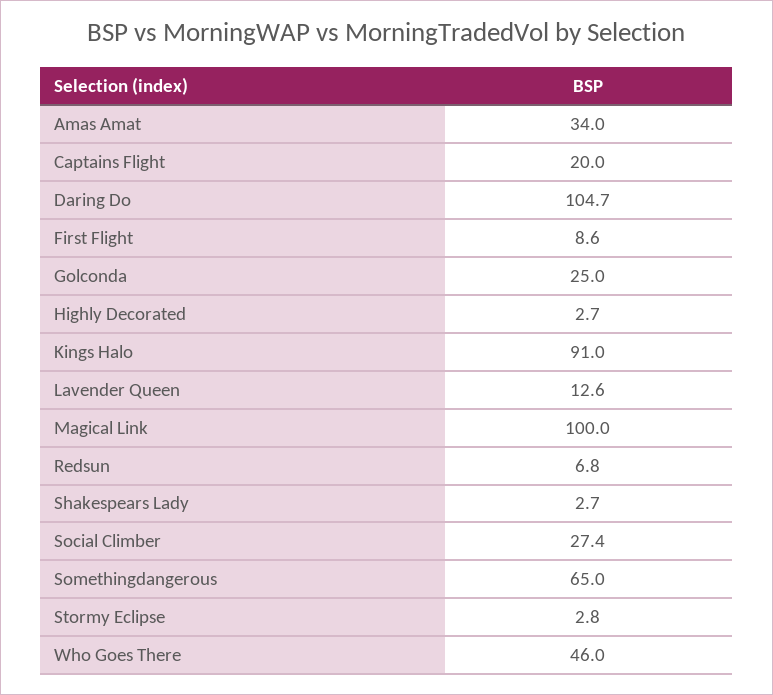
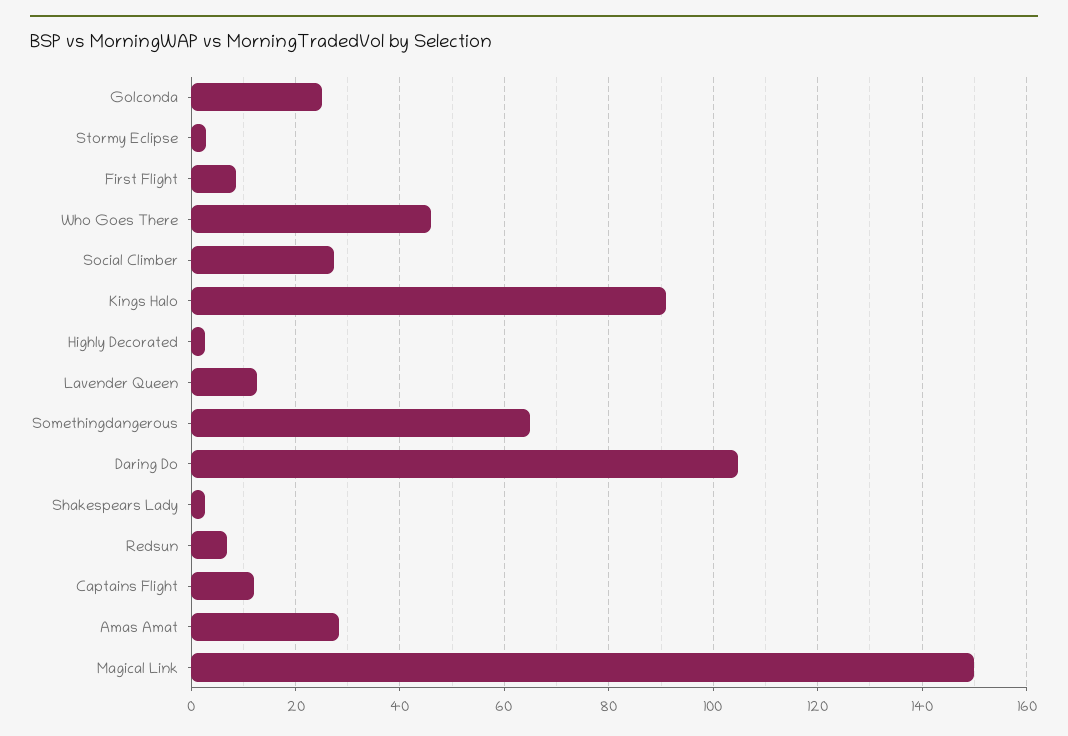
Amas Amat: 34 -> 28
Captains Flight: 20 -> 12
Magical Link: 100 -> 150

